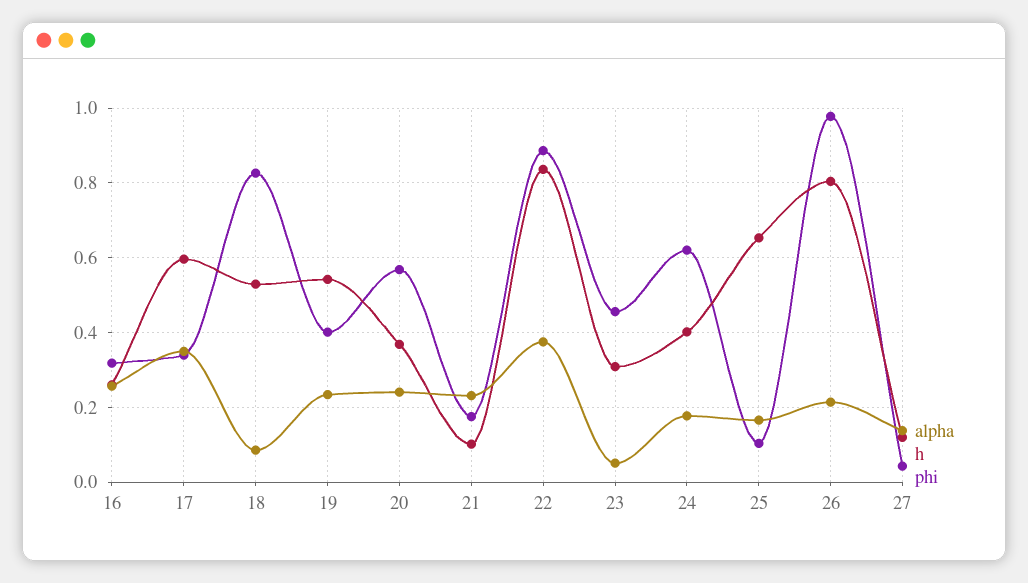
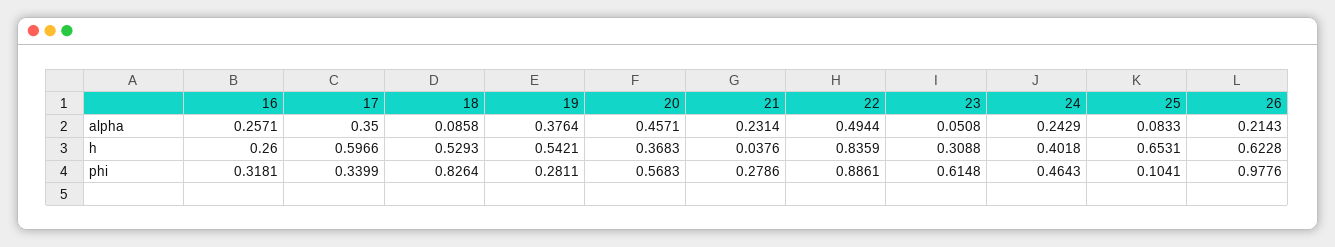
alpha, 19: 0.24 -> 0.3764
phi, 19: 0.4 -> 0.2811
alpha, 20: 0.24 -> 0.4571
h, 21: 0.1 -> 0.0376
phi, 21: 0.18 -> 0.2786
alpha, 22: 0.38 -> 0.4944
phi, 23: 0.46 -> 0.6148
alpha, 24: 0.18 -> 0.2429
phi, 24: 0.62 -> 0.4643
alpha, 25: 0.16 -> 0.0833
h, 26: 0.8 -> 0.6228
alpha, 27: 0.14 -> none
h, 27: 0.12 -> none
phi, 27: 0.04 -> none

